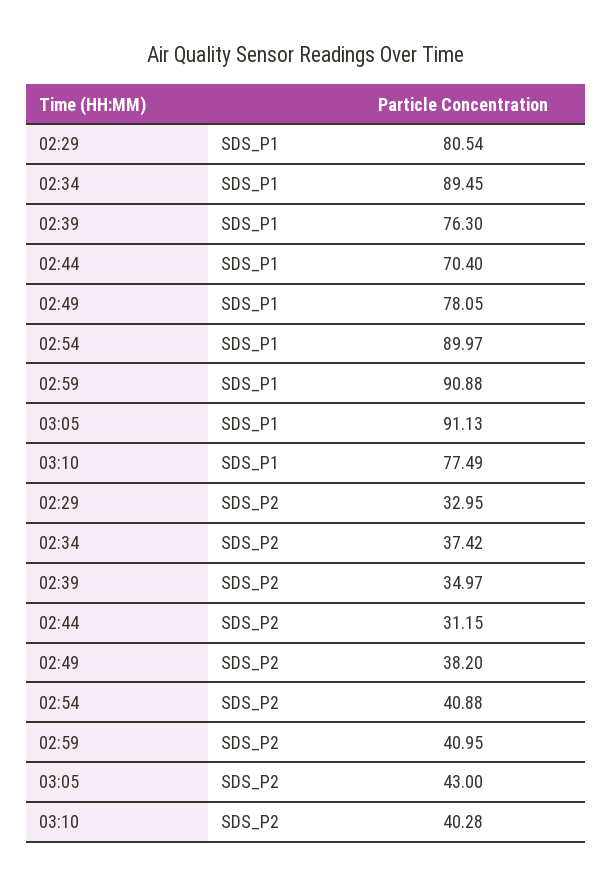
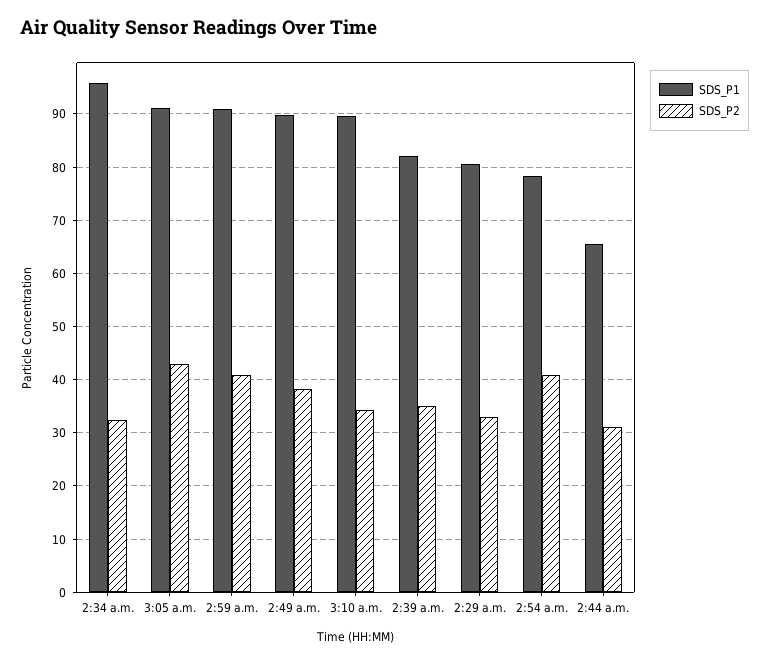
SDS_P1, 02:34: 89.45 -> 96
SDS_P1, 02:39: 76.3 -> 82
SDS_P1, 02:44: 70.4 -> 66
SDS_P1, 02:49: 78.05 -> 90
SDS_P1, 02:54: 89.97 -> 78
SDS_P1, 03:10: 77.49 -> 90
SDS_P2, 02:34: 37.42 -> 32
SDS_P2, 03:10: 40.28 -> 34

